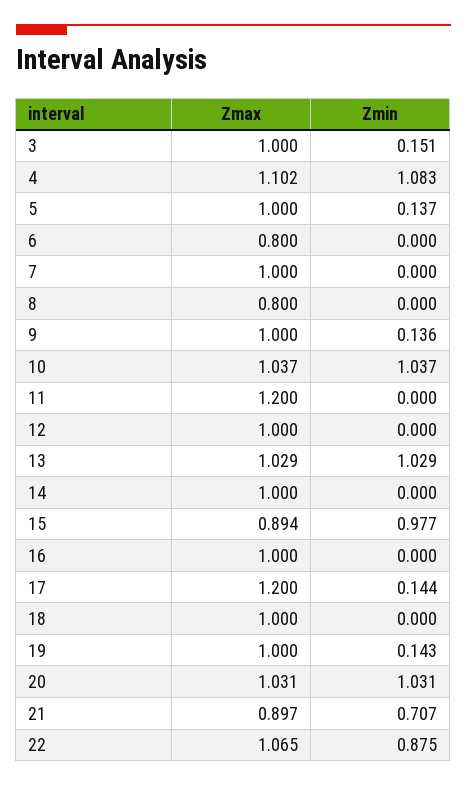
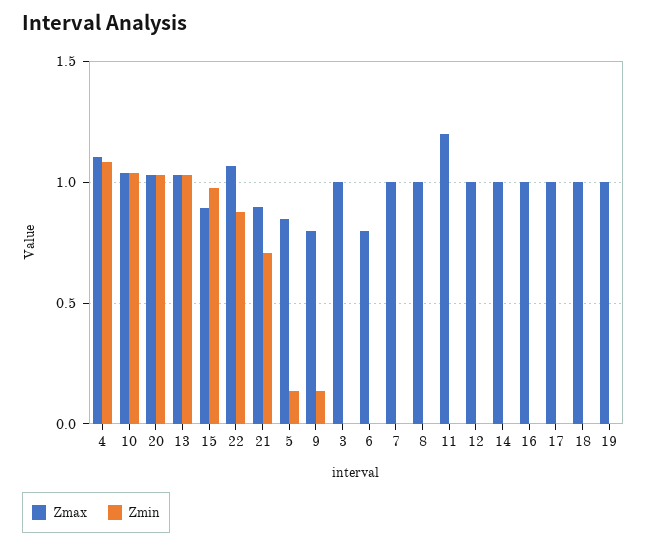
Zmin, 3: 0.151 -> 0
Zmax, 5: 1 -> 0.85
Zmax, 8: 0.8 -> 1
Zmax, 9: 1 -> 0.8
Zmax, 17: 1.2 -> 1
Zmin, 17: 0.144 -> 0
Zmin, 19: 0.143 -> 0

